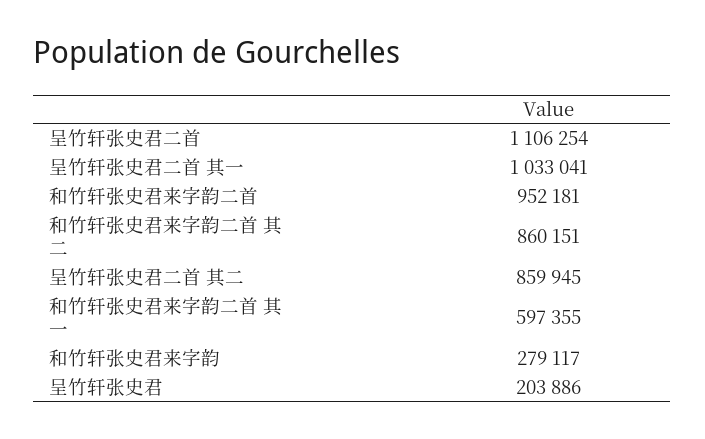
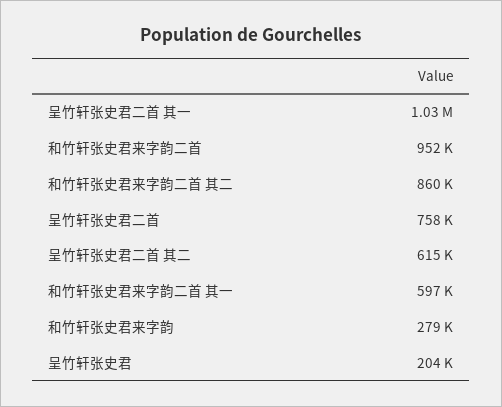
呈竹轩张史君二首: 1106254 -> 758000
呈竹轩张史君二首 其二: 859945 -> 615000

